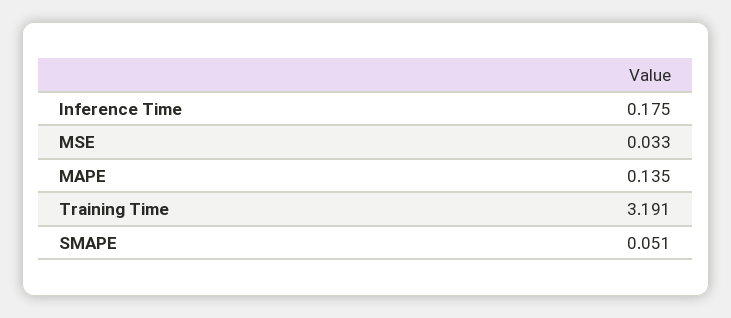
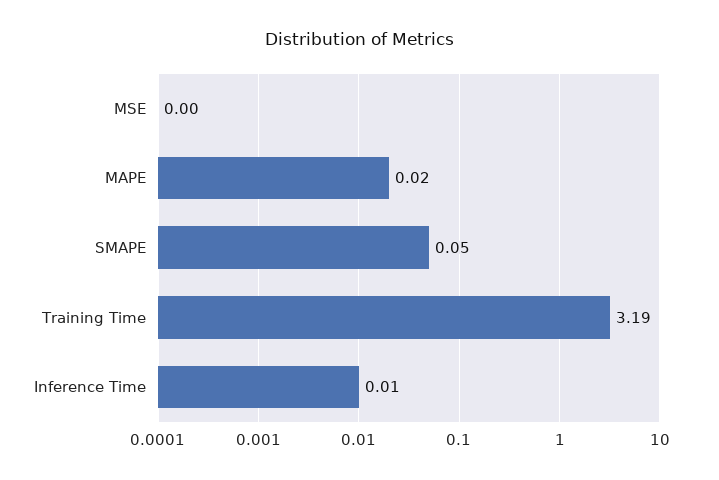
Inference Time: 0.175 -> 0.01
MSE: 0.033 -> 0
MAPE: 0.135 -> 0.02

